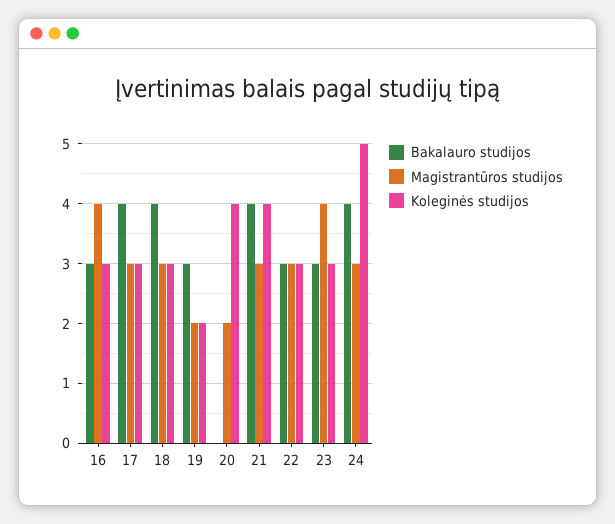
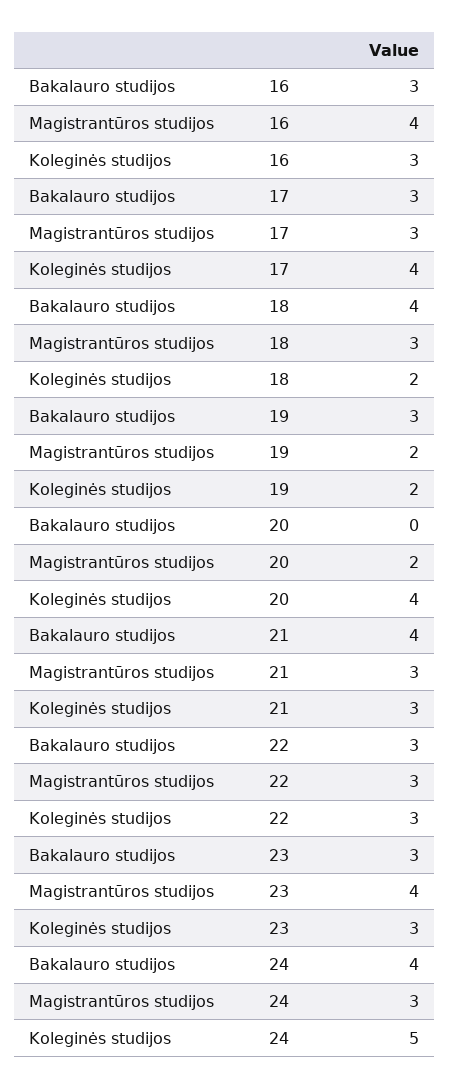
Bakalauro studijos, 17: 4 -> 3
Koleginės studijos, 17: 3 -> 4
Koleginės studijos, 18: 3 -> 2
Koleginės studijos, 21: 4 -> 3

